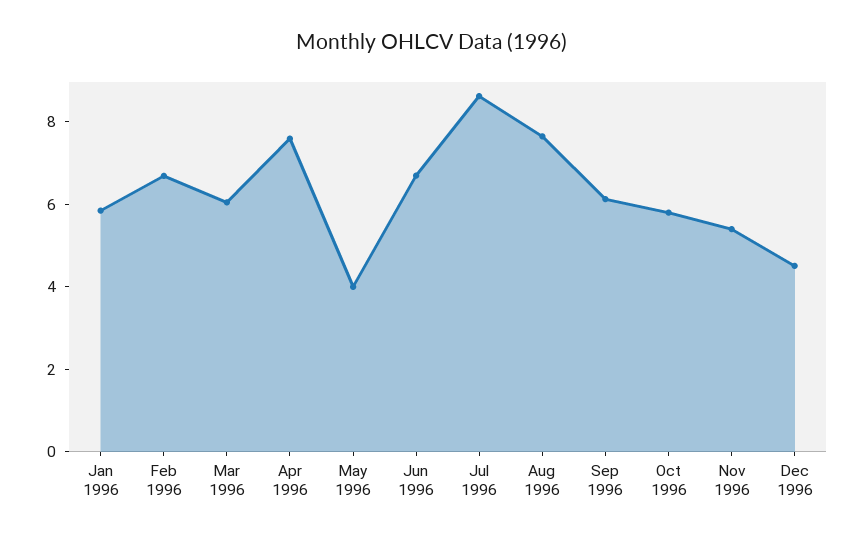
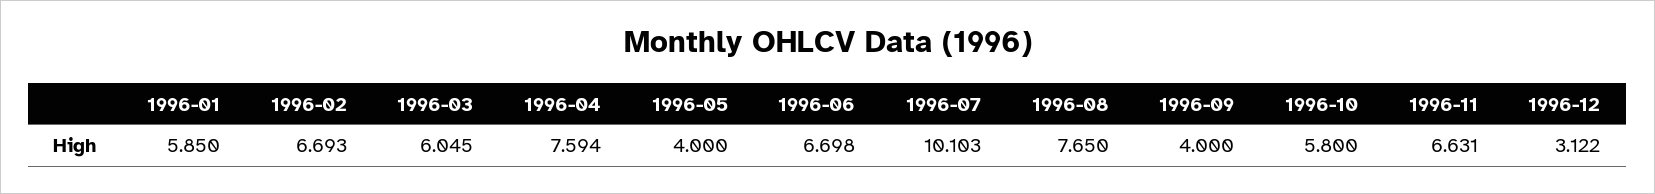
Jul 1996: 8.5 -> 10.103
Sep 1996: 6 -> 4
Nov 1996: 5.5 -> 6.631
Dec 1996: 4.5 -> 3.122

